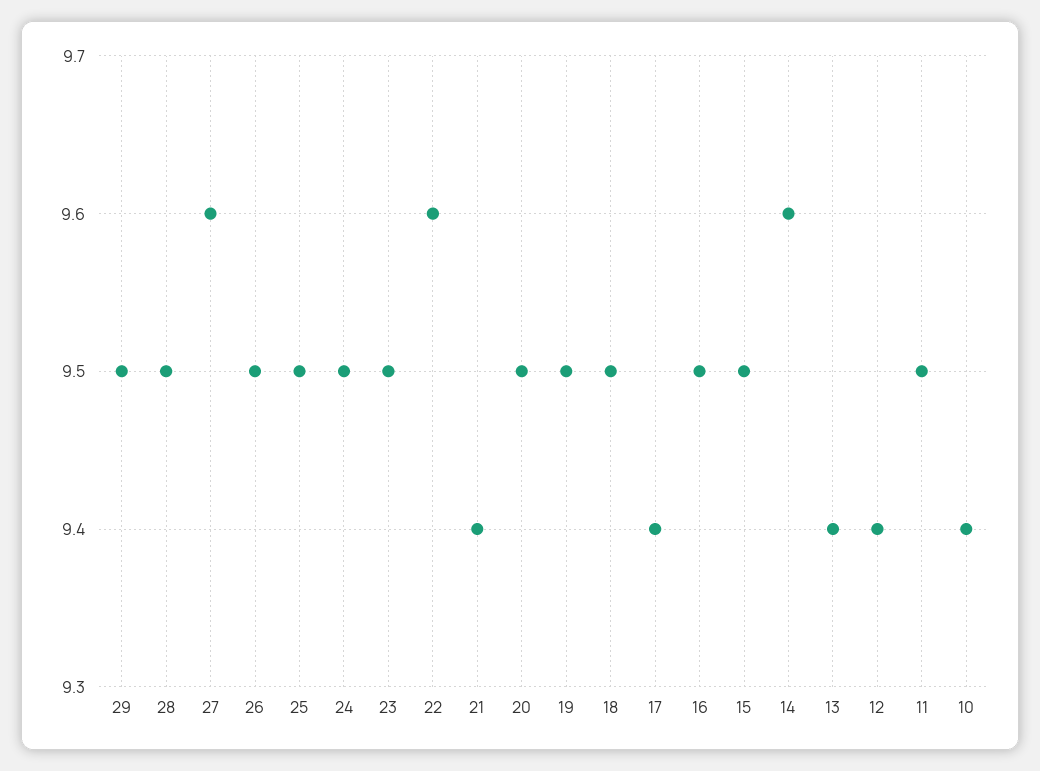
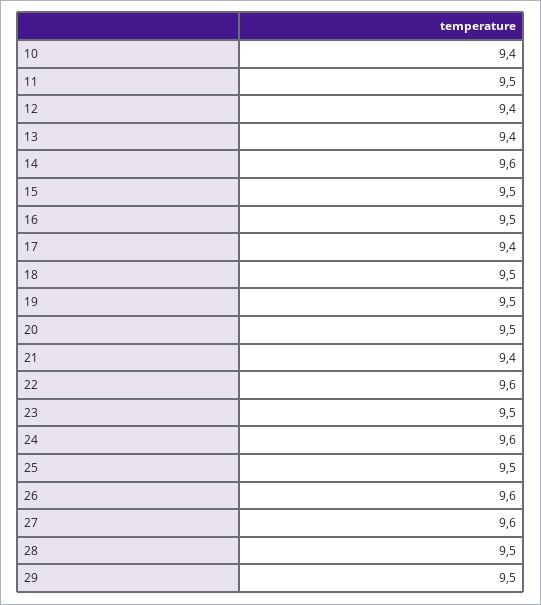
26: 9.5 -> 9.6
24: 9.5 -> 9.6

